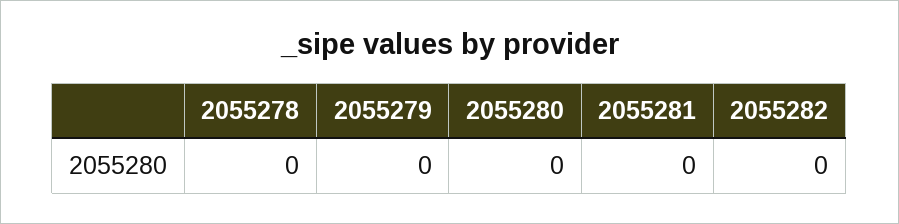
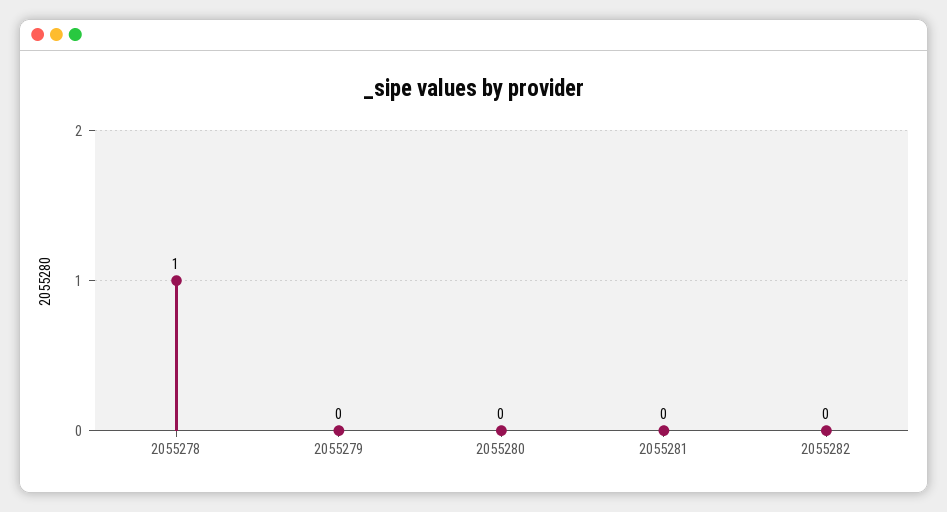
2055278: 0 -> 1

